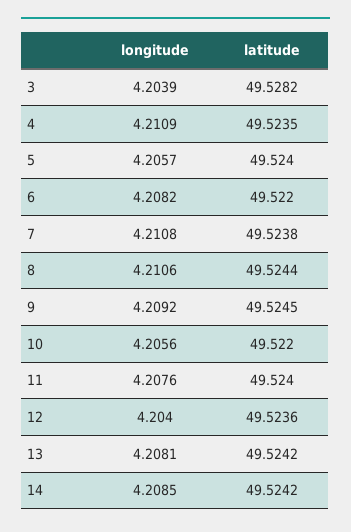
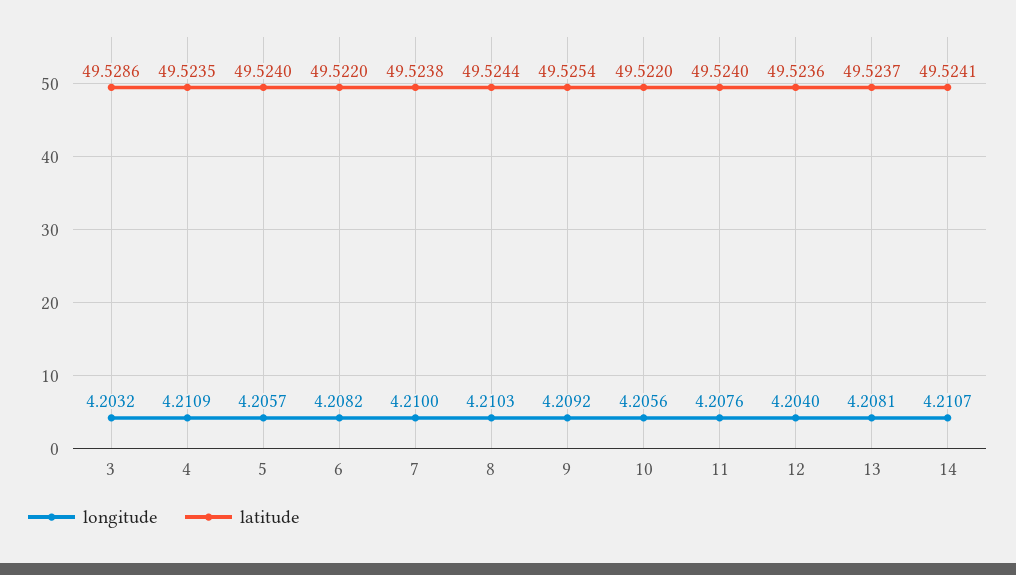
longitude, 3: 4.2039 -> 4.2032
latitude, 3: 49.5282 -> 49.5286
longitude, 7: 4.2108 -> 4.21
longitude, 8: 4.2106 -> 4.2103
latitude, 9: 49.5245 -> 49.5254
latitude, 13: 49.5242 -> 49.5237
longitude, 14: 4.2085 -> 4.2107
latitude, 14: 49.5242 -> 49.5241

